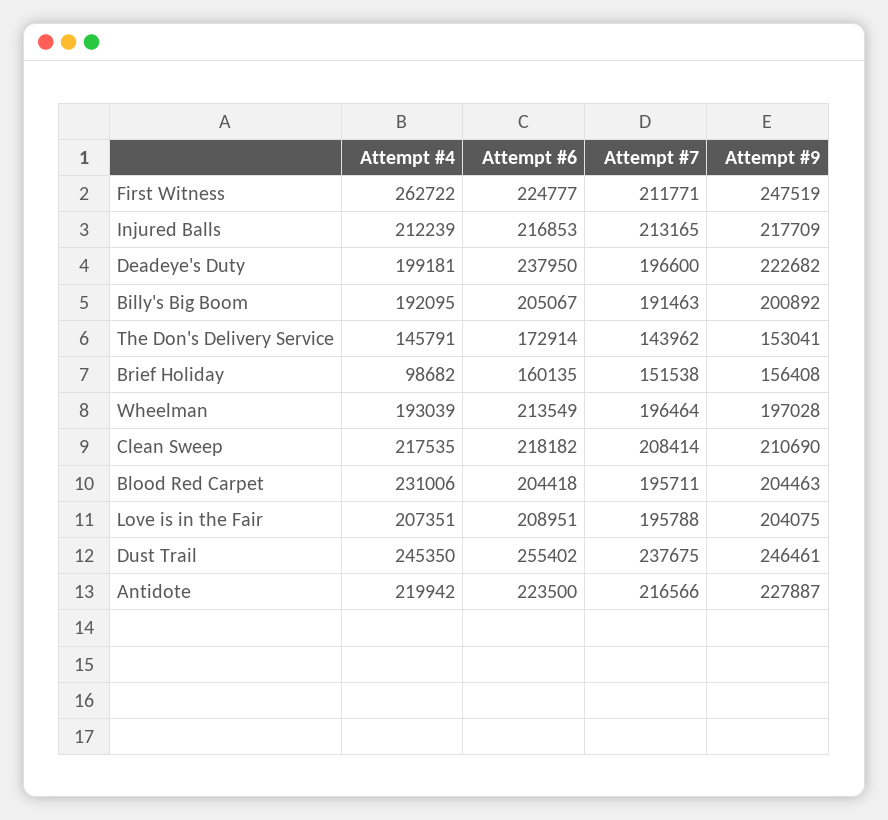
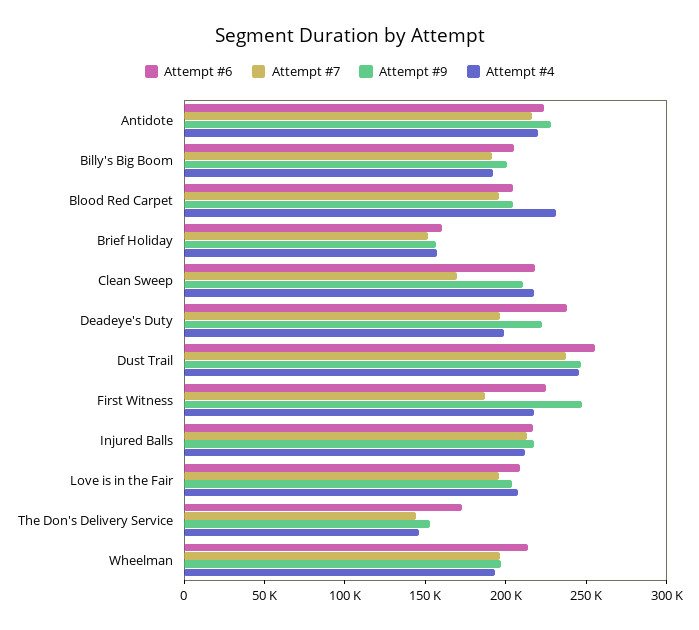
Attempt #4, First Witness: 262722 -> 220000
Attempt #7, First Witness: 211771 -> 190000
Attempt #4, Brief Holiday: 98682 -> 160000
Attempt #7, Clean Sweep: 208414 -> 170000

